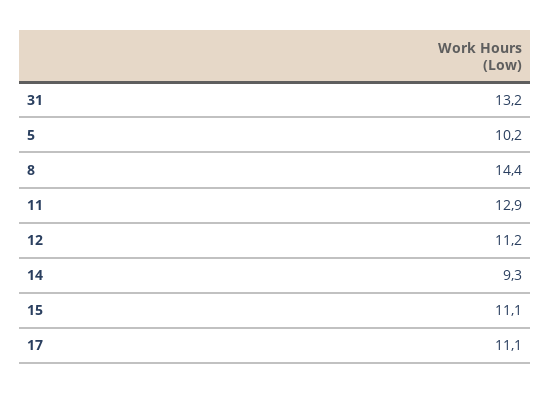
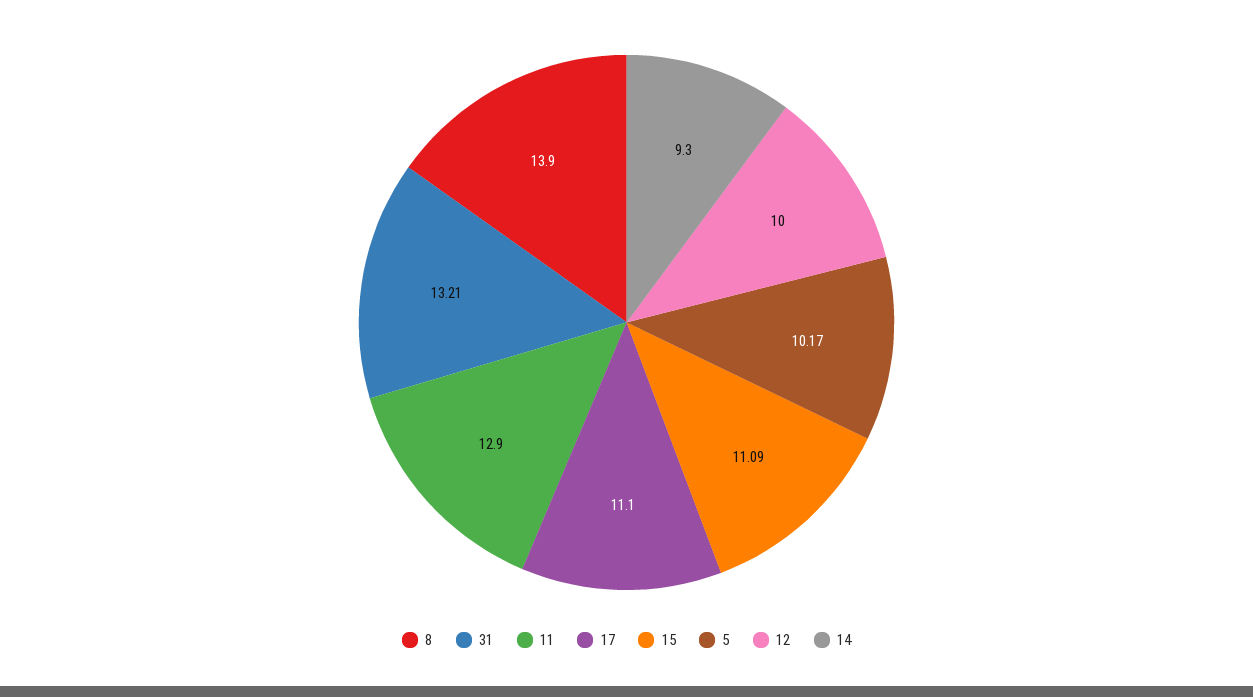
8: 14.4 -> 13.9
12: 11.2 -> 10

